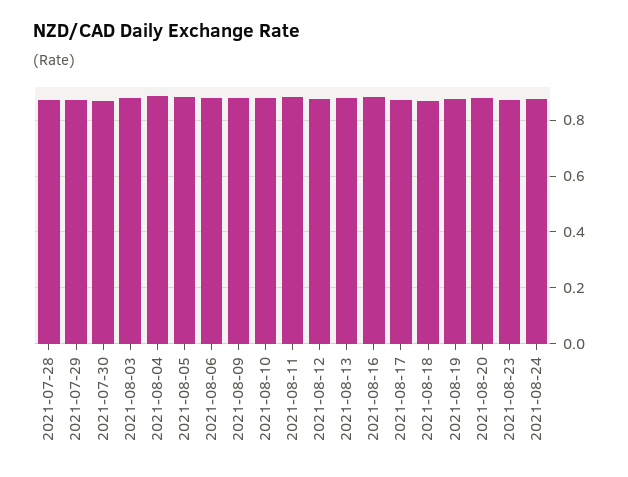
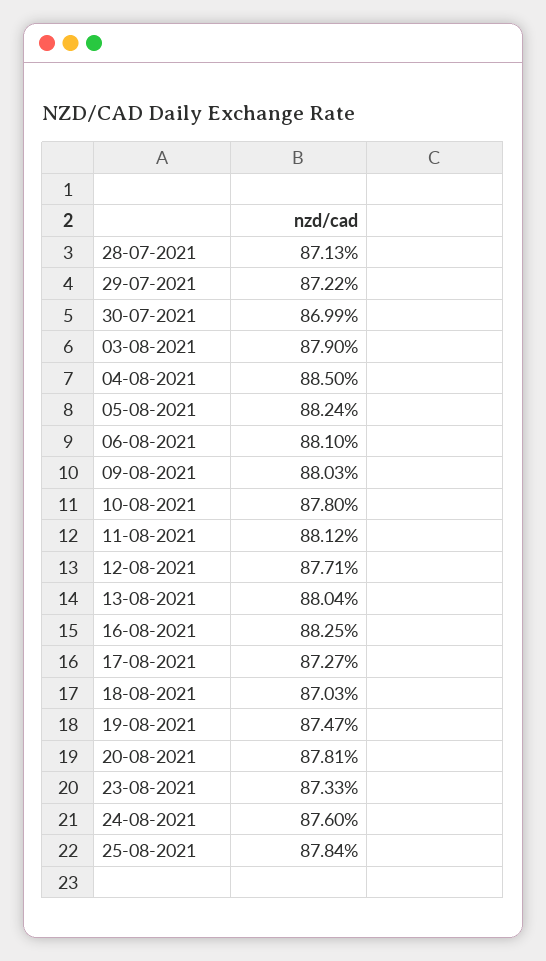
25-08-2021: none -> 0.8784

